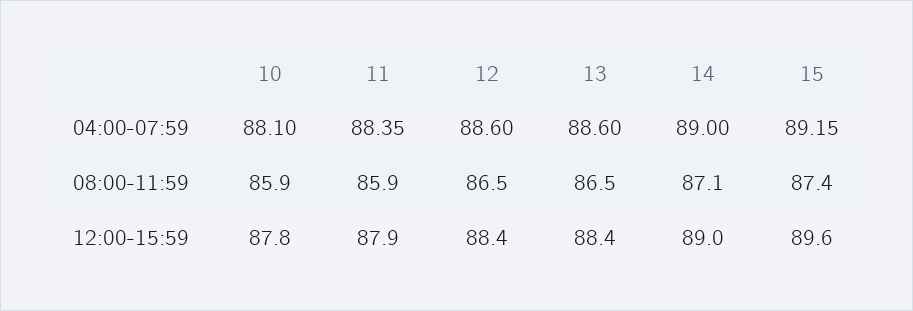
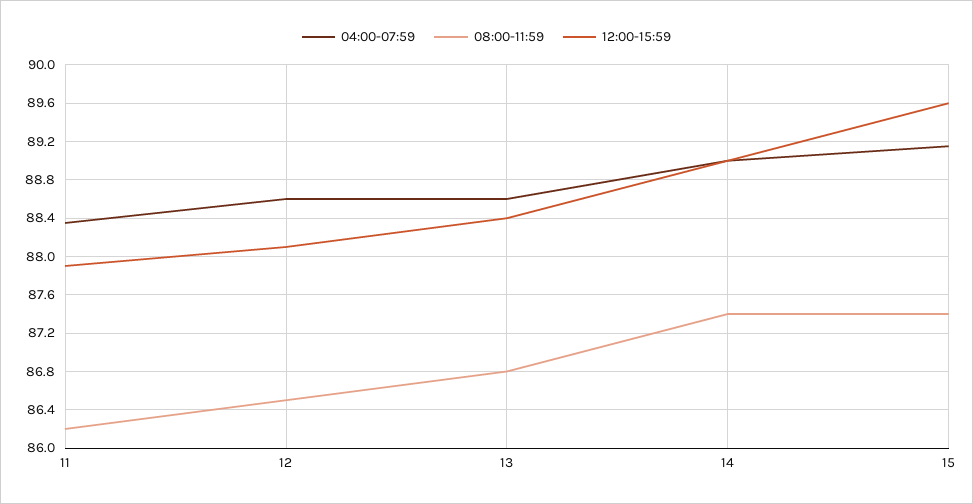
04:00-07:59, 10: 88.1 -> none
08:00-11:59, 10: 85.9 -> none
08:00-11:59, 11: 85.9 -> 86.2
08:00-11:59, 13: 86.5 -> 86.8
08:00-11:59, 14: 87.1 -> 87.4
12:00-15:59, 10: 87.8 -> none
12:00-15:59, 12: 88.4 -> 88.1

